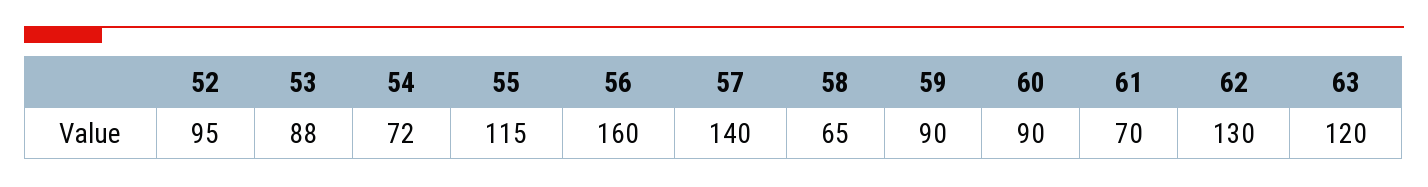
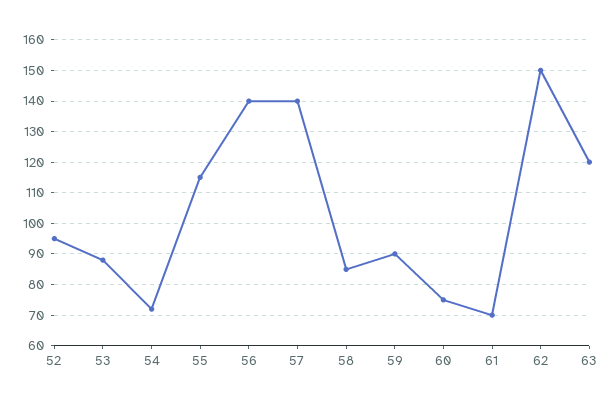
56: 160 -> 140
58: 65 -> 85
60: 90 -> 75
62: 130 -> 150

